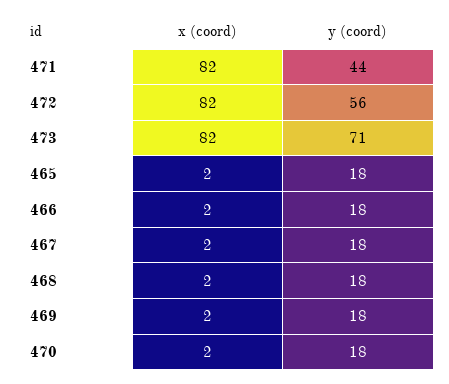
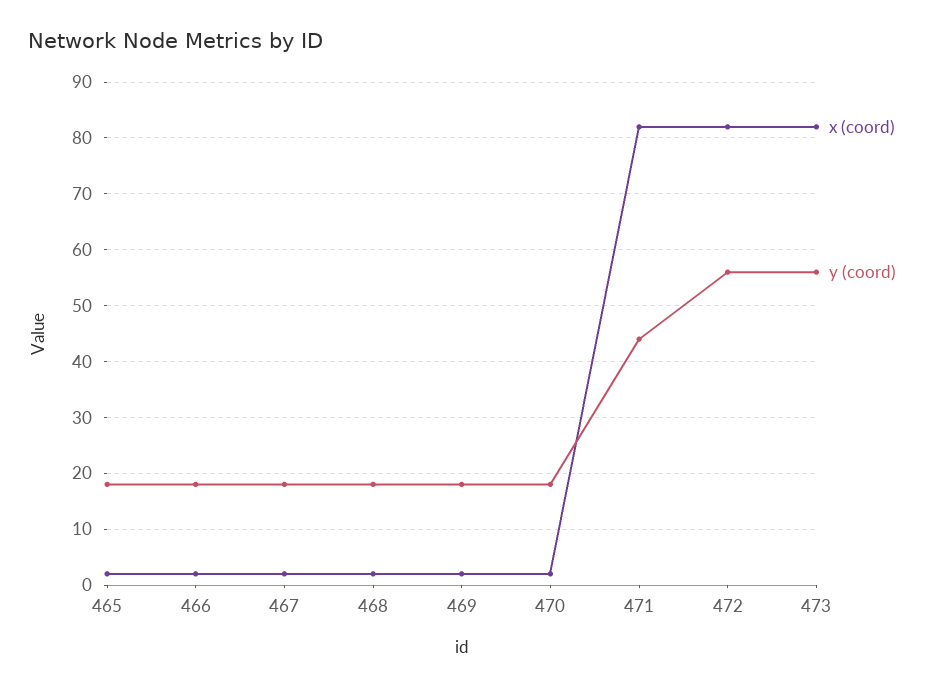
y (coord), 473: 71 -> 55

